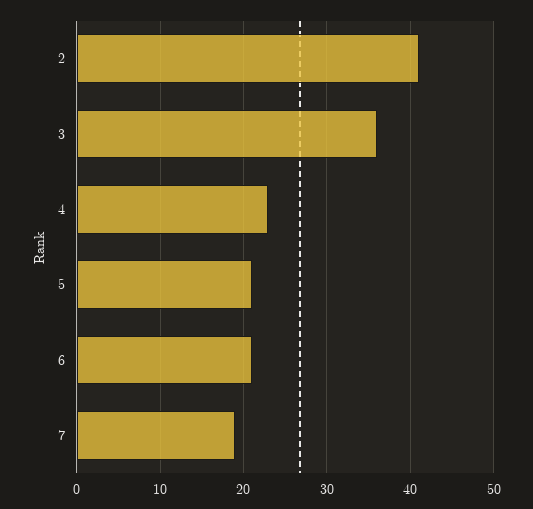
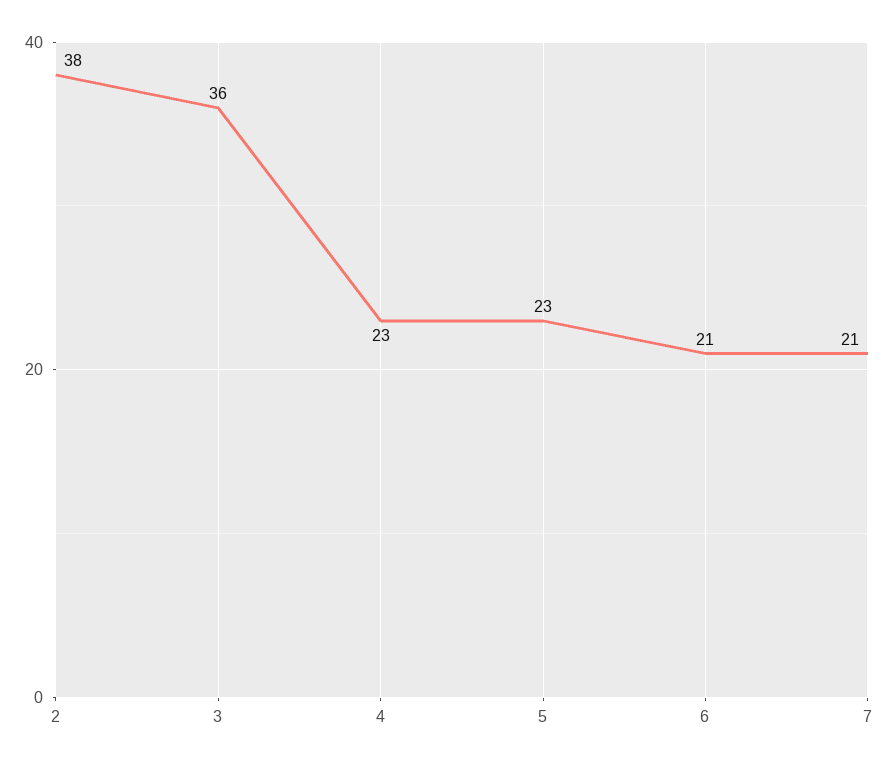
2: 41 -> 38
5: 21 -> 23
7: 19 -> 21

